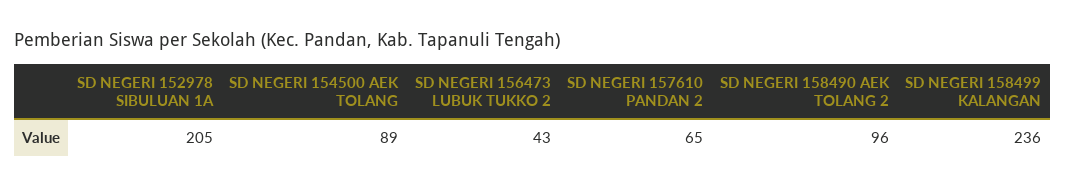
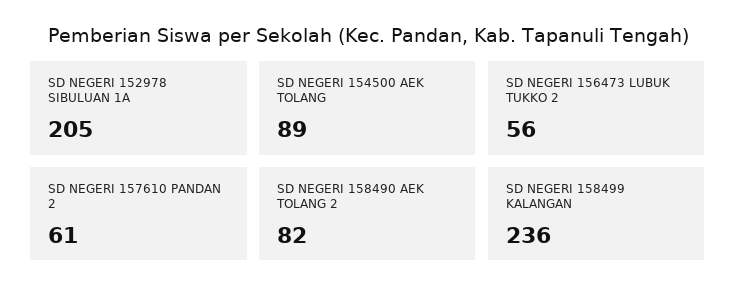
SD NEGERI 156473 LUBUK TUKKO 2: 43 -> 56
SD NEGERI 157610 PANDAN 2: 65 -> 61
SD NEGERI 158490 AEK TOLANG 2: 96 -> 82

